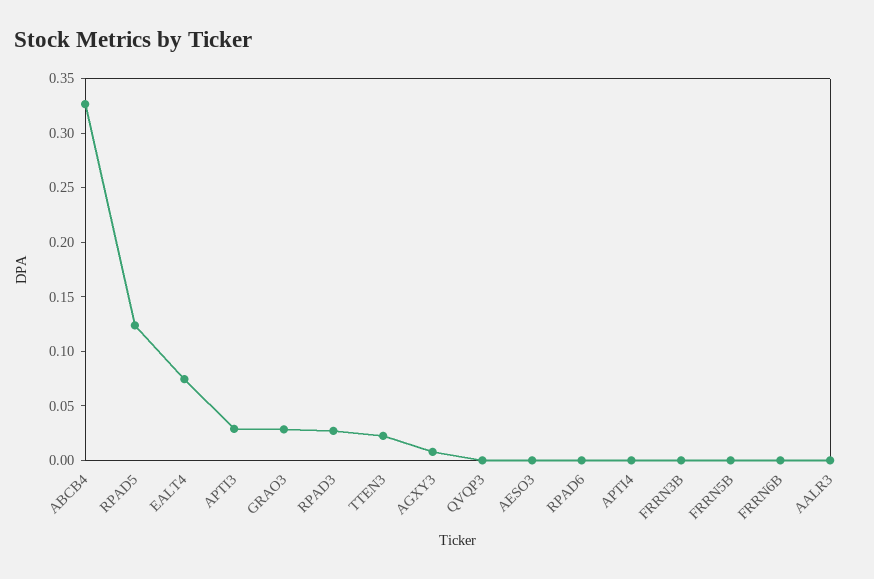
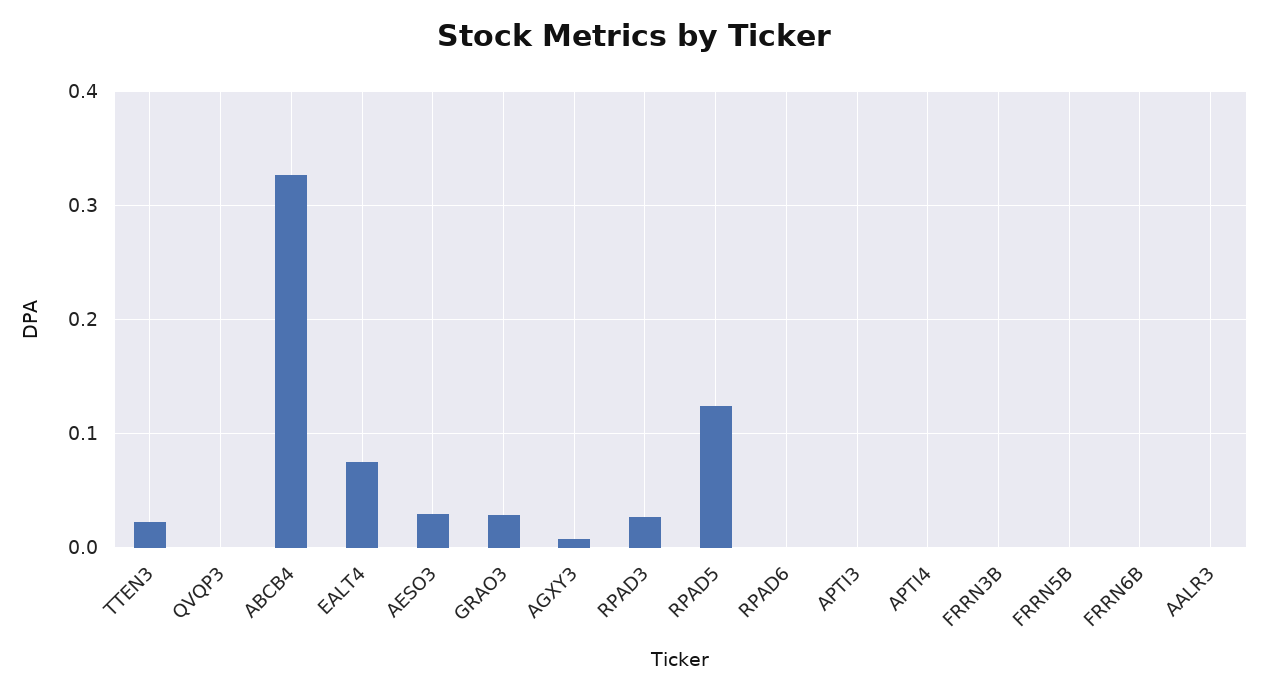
APTI3: 0.03 -> 0
AESO3: 0 -> 0.03

